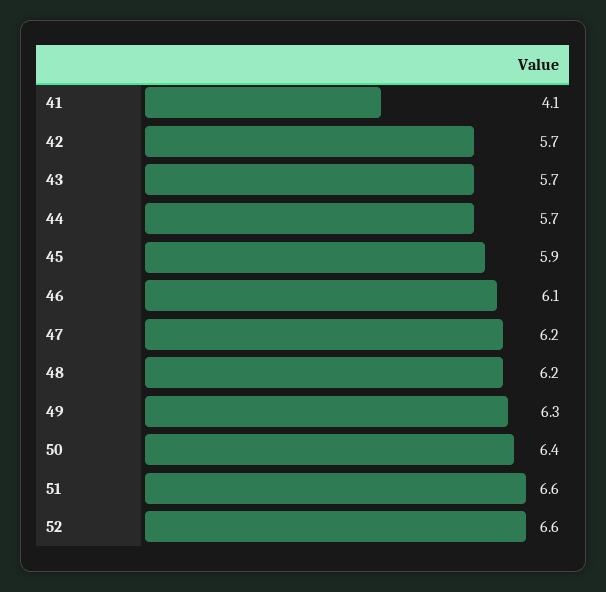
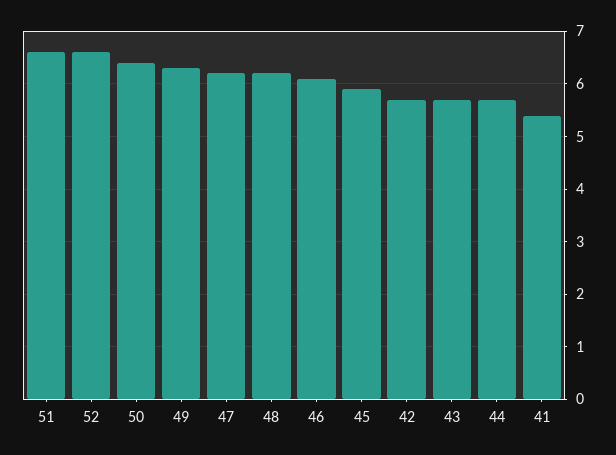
41: 4.1 -> 5.5

